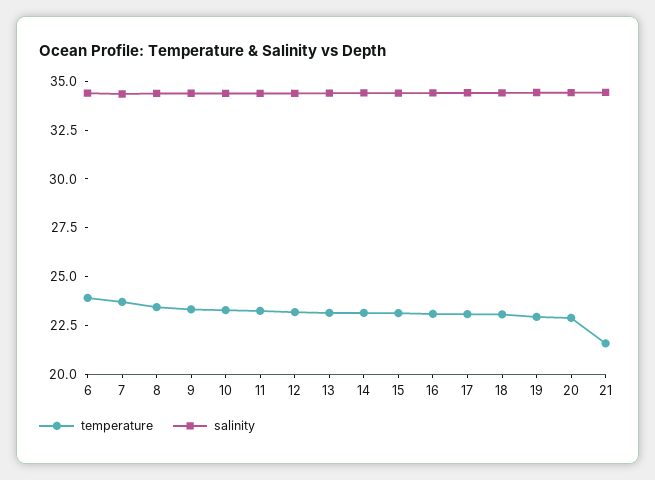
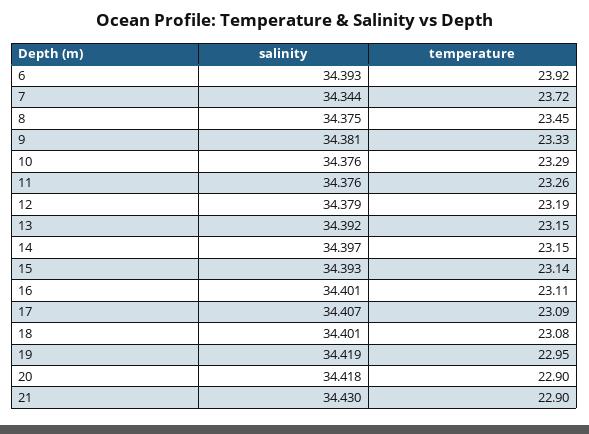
temperature, 21: 21.5 -> 22.9

